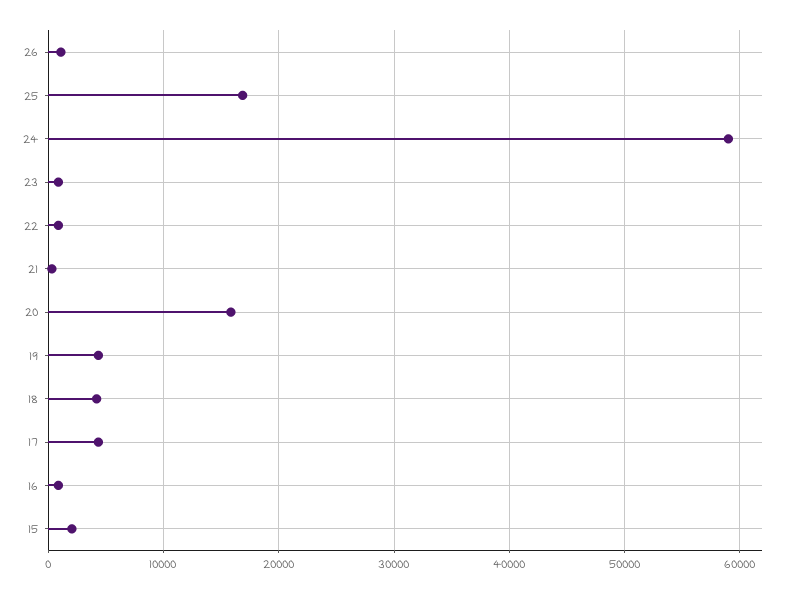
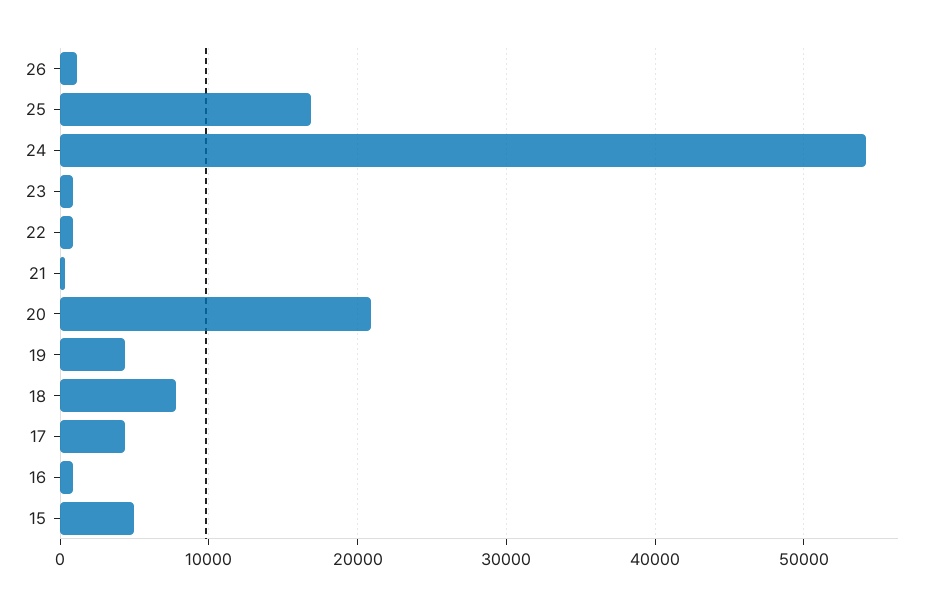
24: 59000 -> 54000
20: 16000 -> 21000
18: 4000 -> 8000
15: 2000 -> 5000

